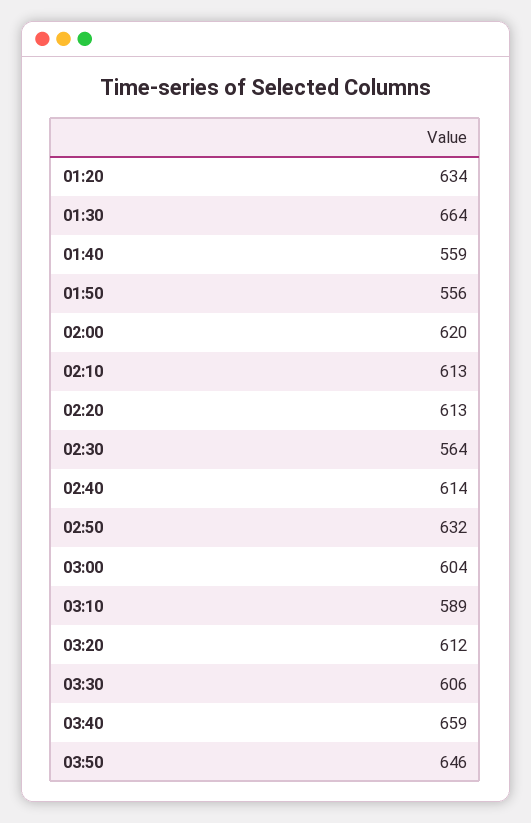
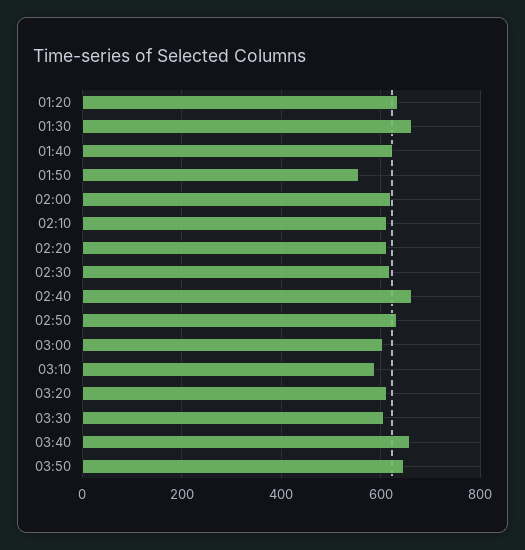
01:40: 559 -> 620
02:30: 564 -> 620
02:40: 614 -> 660

